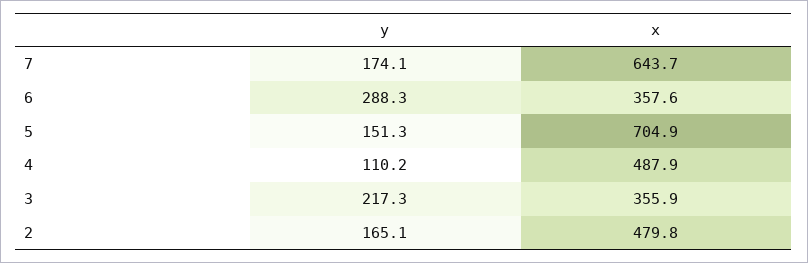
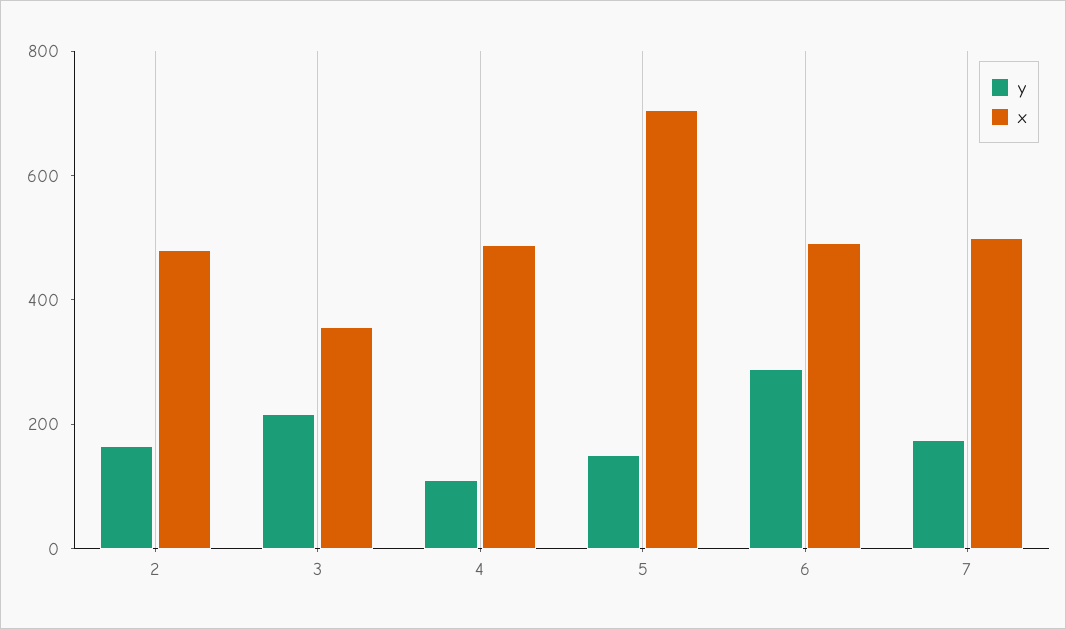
x, 7: 643.7 -> 500
x, 6: 357.6 -> 500

